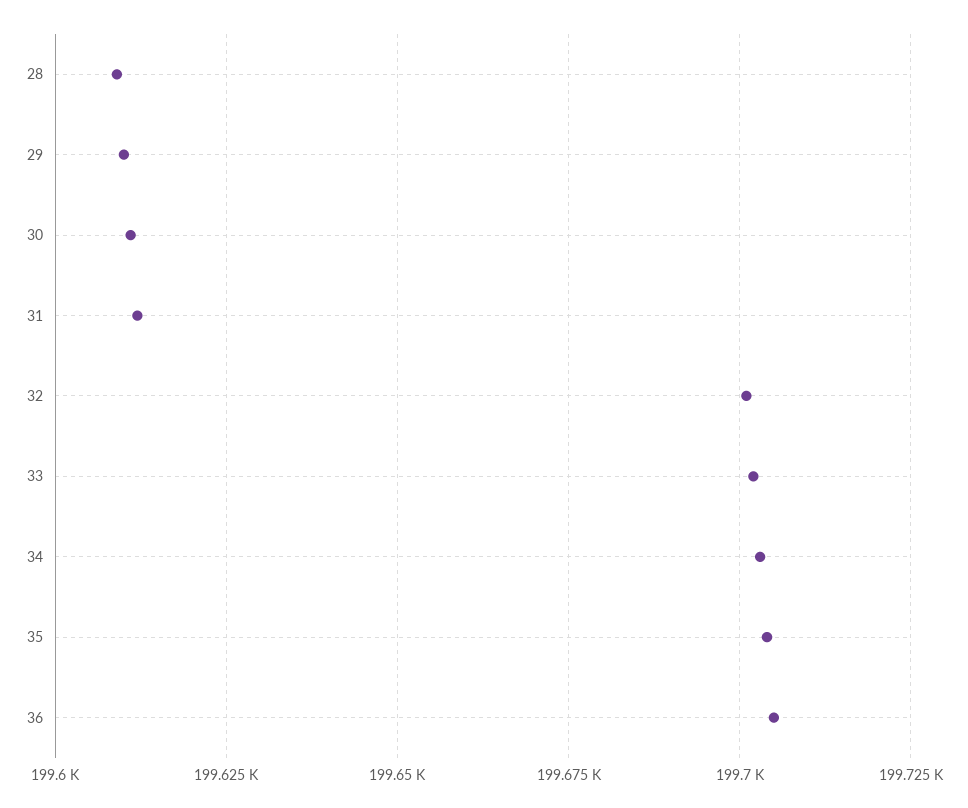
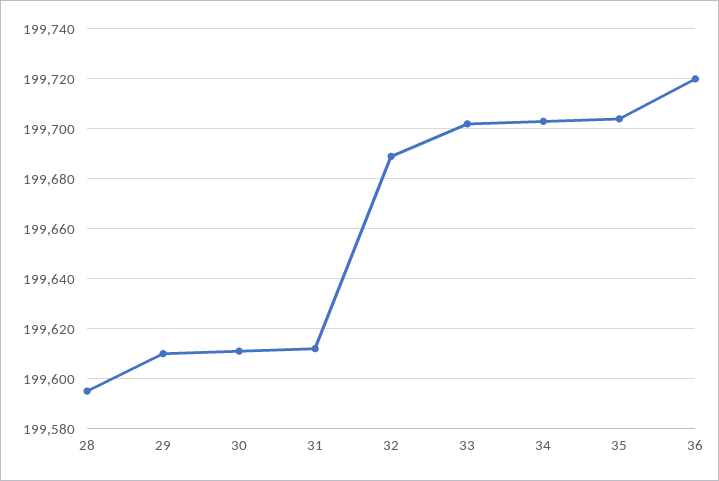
28: 199610 -> 199595
32: 199700 -> 199690
36: 199705 -> 199720

